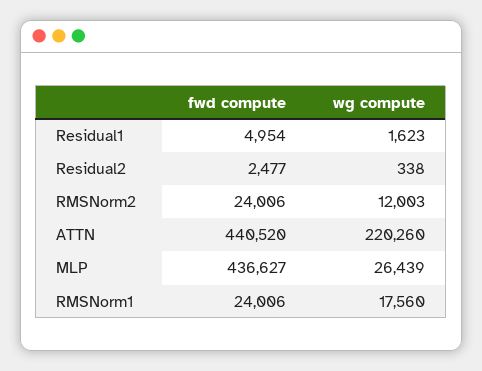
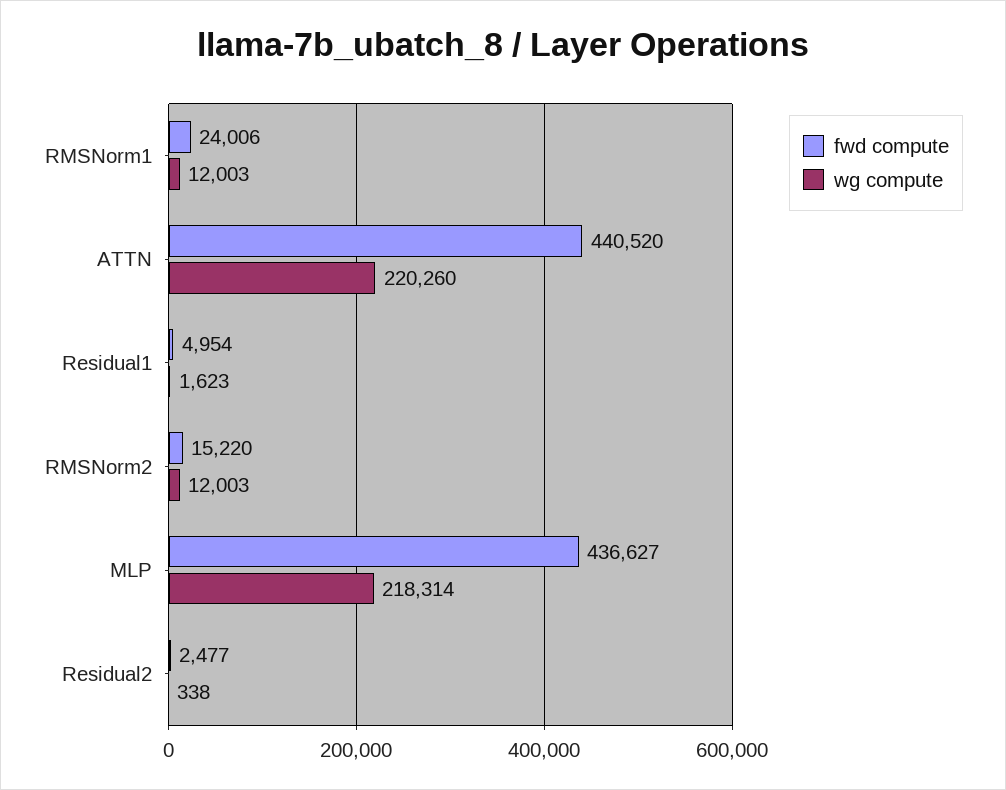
fwd compute, RMSNorm2: 24006 -> 15220
wg compute, MLP: 26439 -> 218314
wg compute, RMSNorm1: 17560 -> 12003

